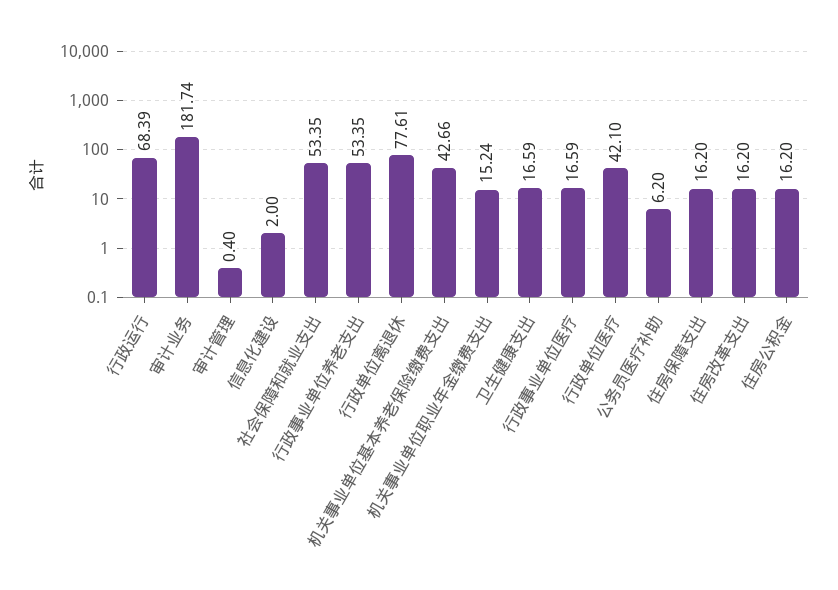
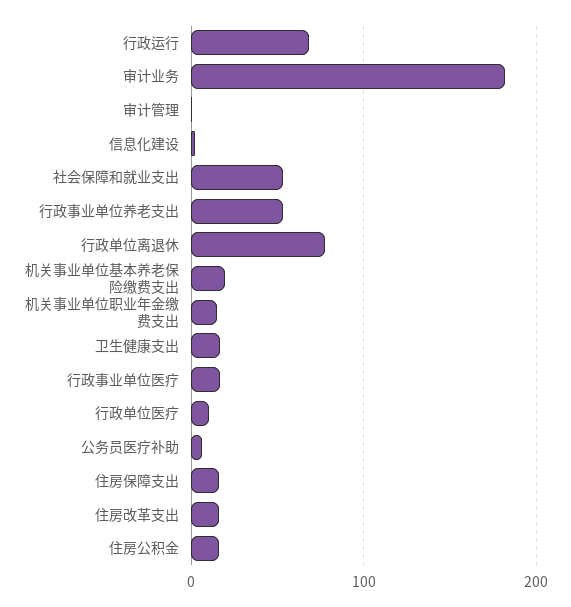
机关事业单位基本养老保险缴费支出: 42.66 -> 20
行政单位医疗: 42.1 -> 10

